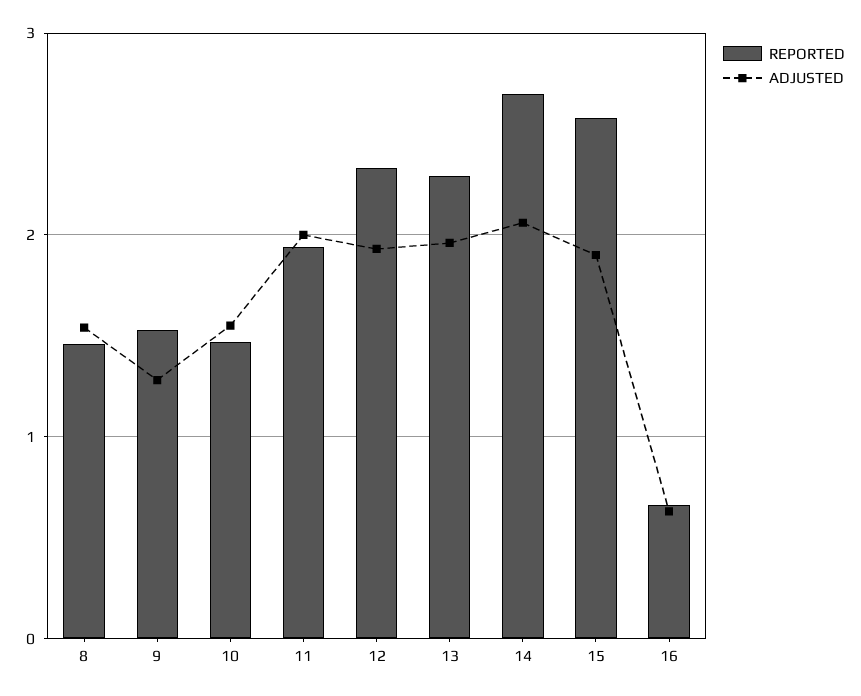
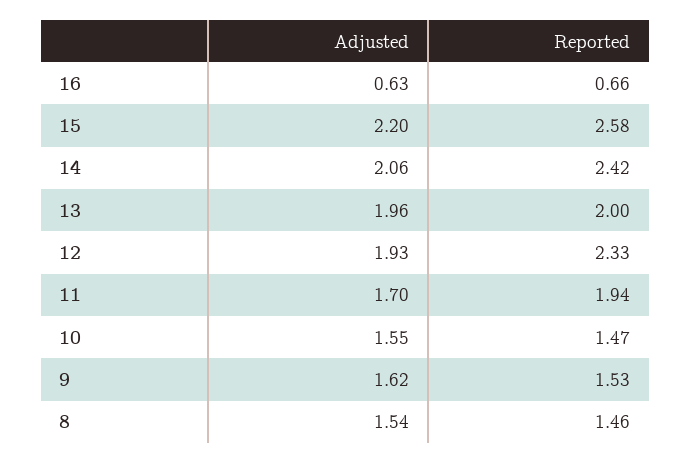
ADJUSTED, 9: 1.3 -> 1.62
ADJUSTED, 11: 2 -> 1.7
REPORTED, 13: 2.3 -> 2
REPORTED, 14: 2.7 -> 2.42
ADJUSTED, 15: 1.9 -> 2.2

